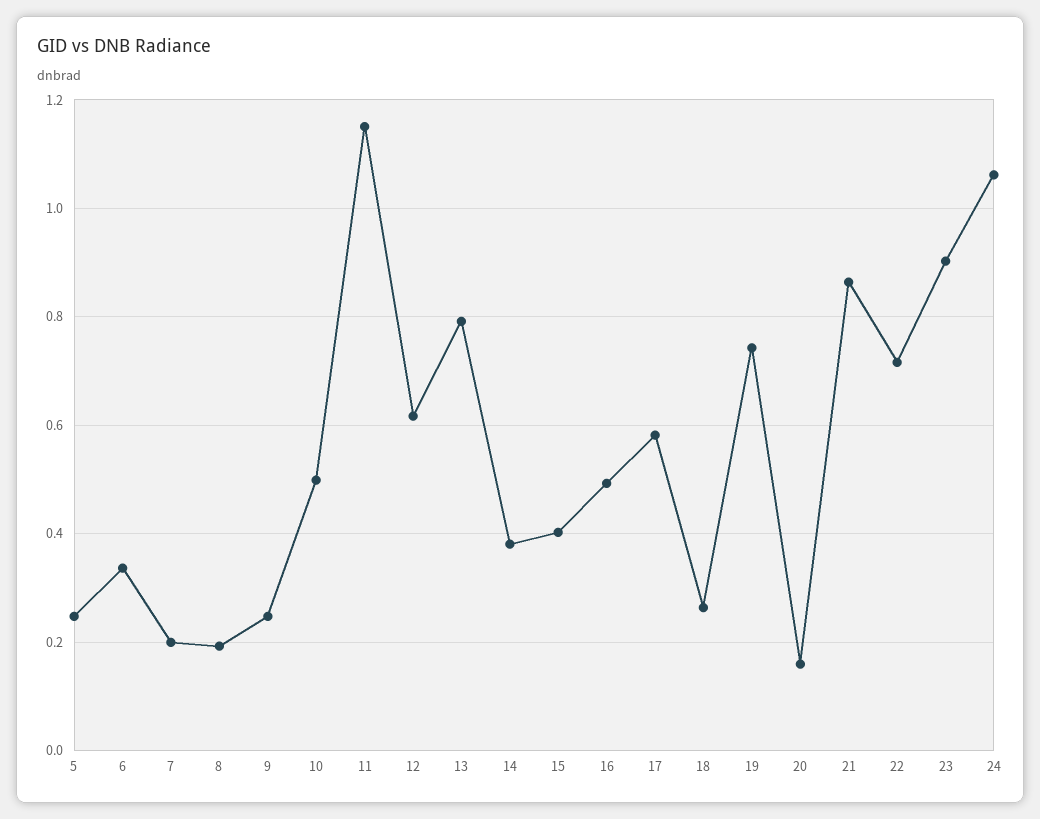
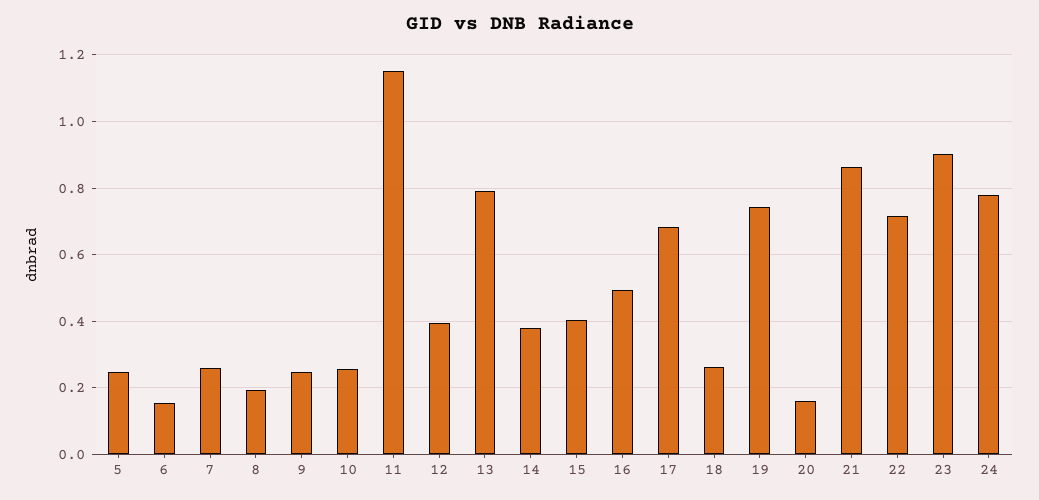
6: 0.34 -> 0.16
7: 0.2 -> 0.26
10: 0.5 -> 0.26
12: 0.62 -> 0.4
17: 0.58 -> 0.68
24: 1.06 -> 0.78

